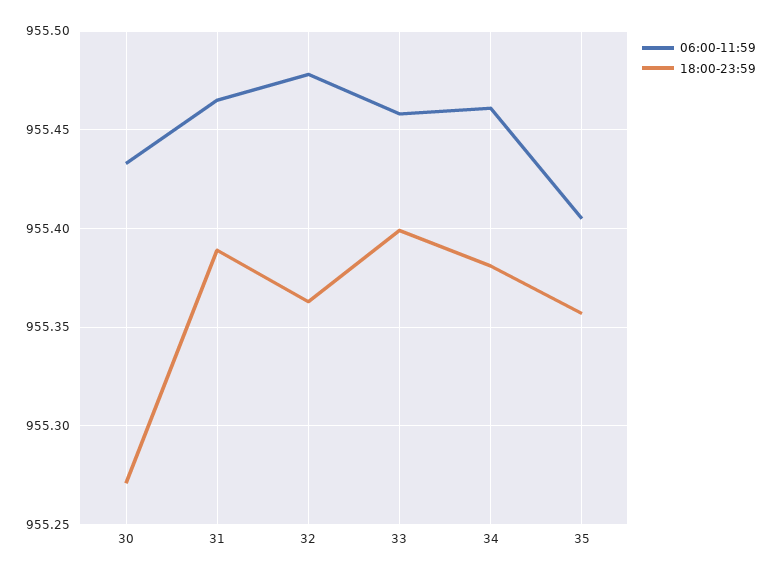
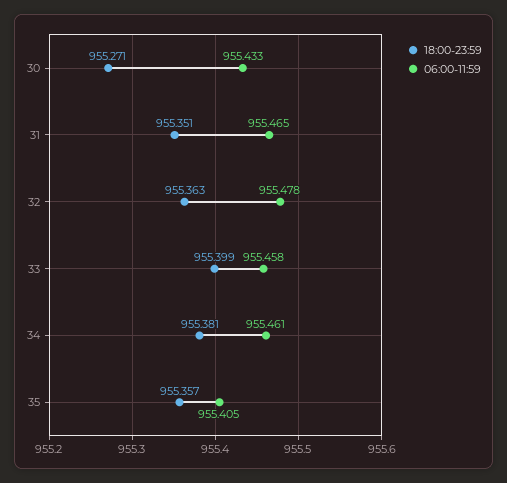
18:00-23:59, 31: 955.39 -> 955.351

